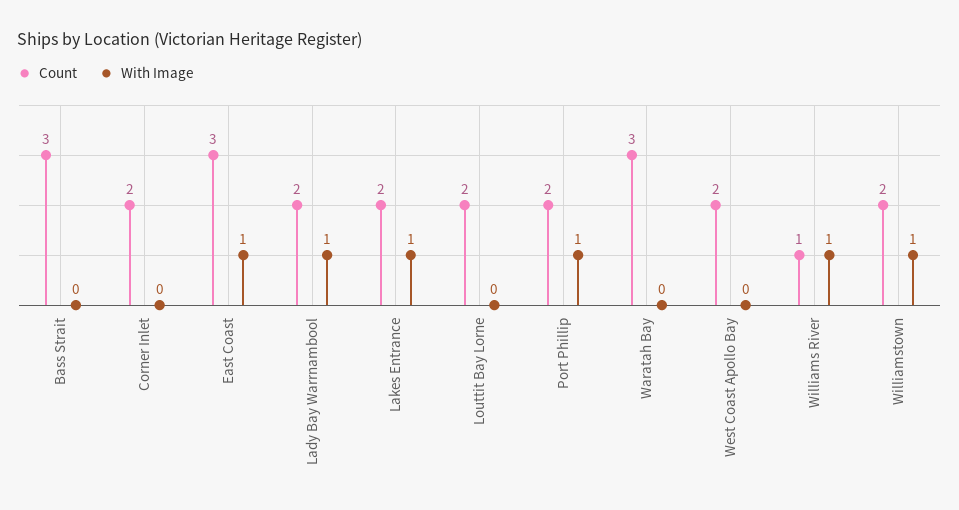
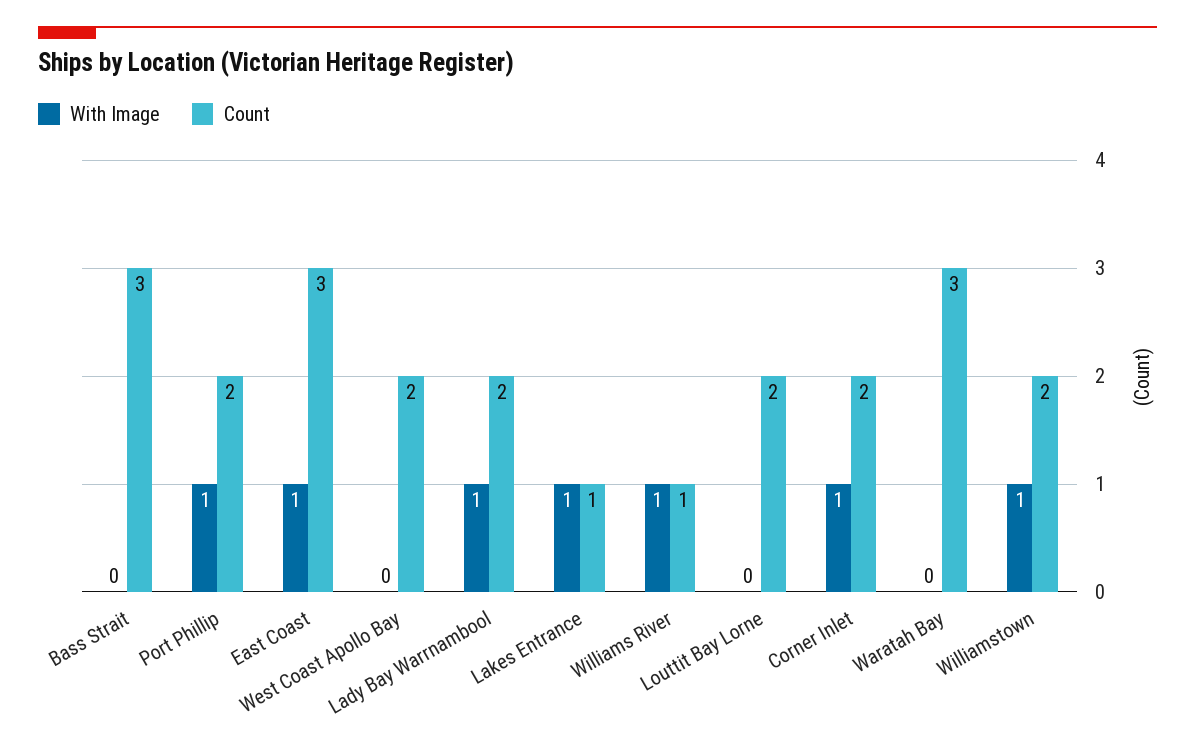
With Image, Corner Inlet: 0 -> 1
Count, Lakes Entrance: 2 -> 1

